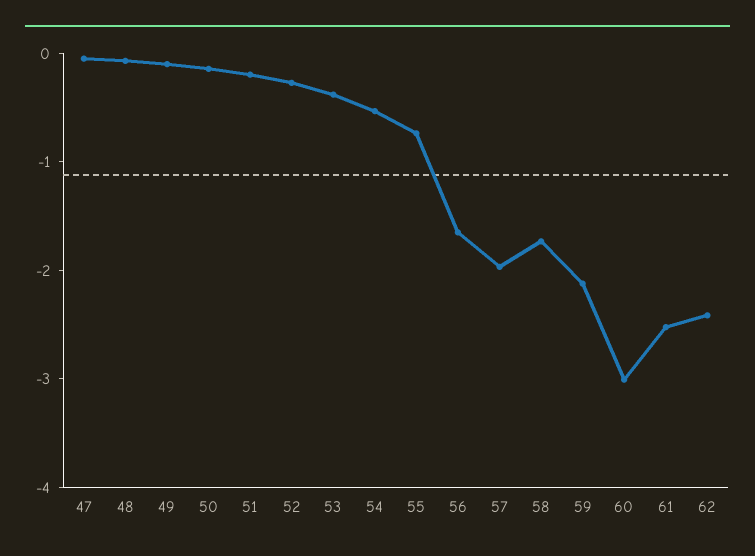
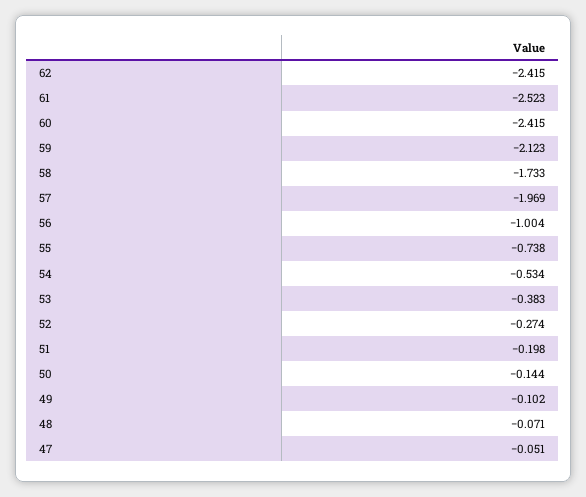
56: -1.6 -> -1.004
60: -3 -> -2.415

